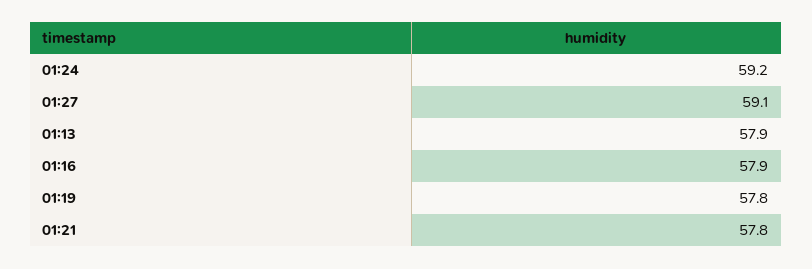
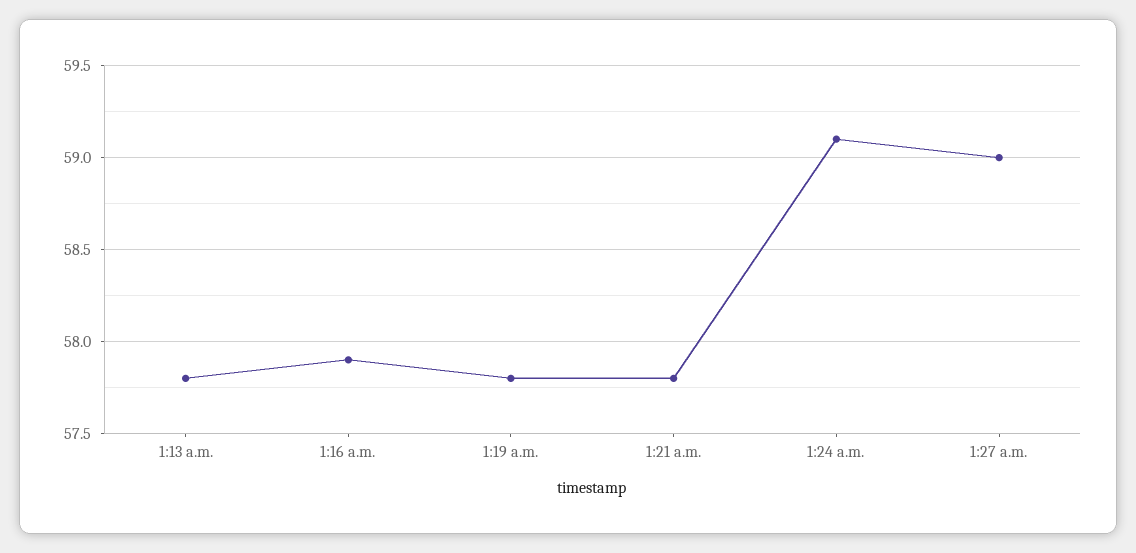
01:24: 59.2 -> 59.1
01:27: 59.1 -> 59
01:13: 57.9 -> 57.8

